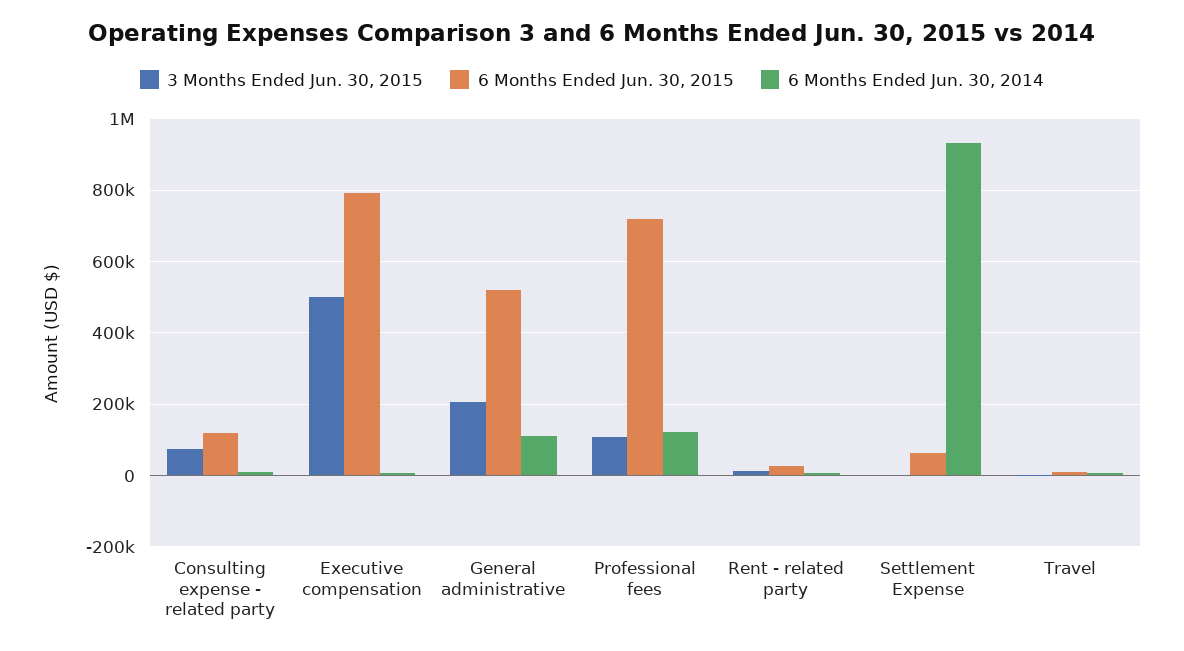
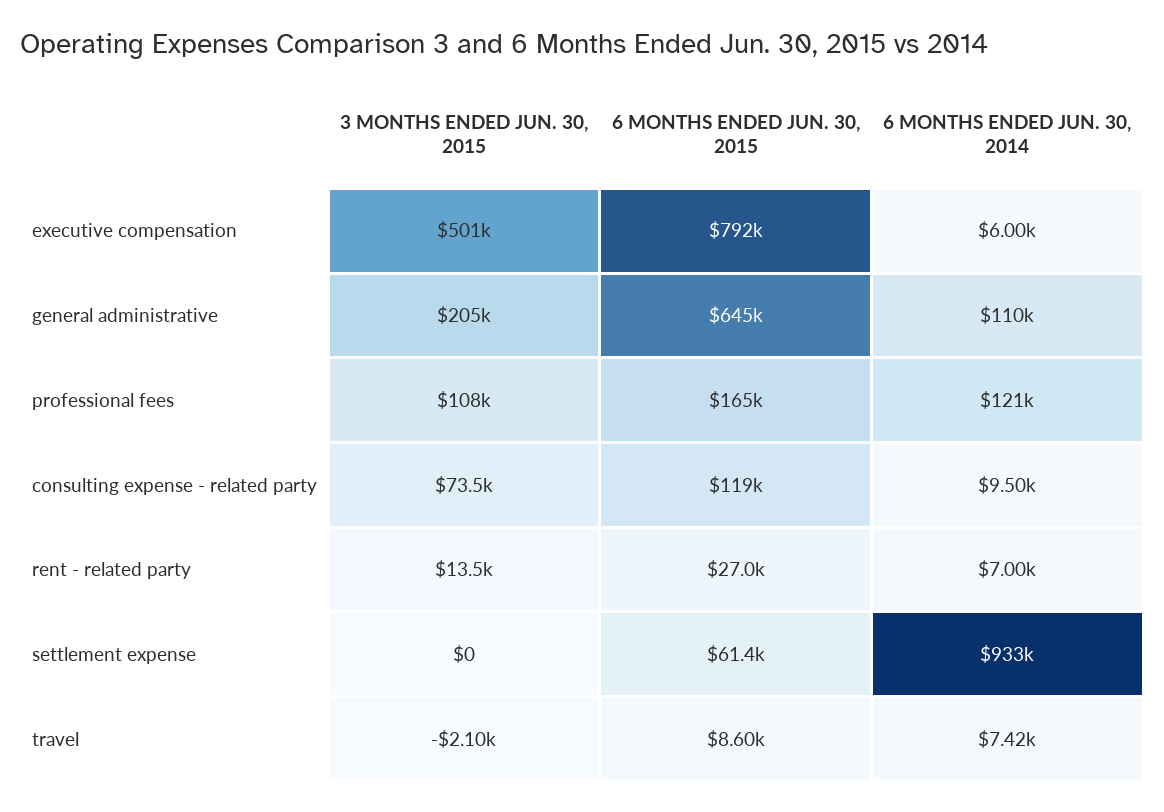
6 Months Ended Jun. 30, 2015, General administrative: 520000 -> 645000
6 Months Ended Jun. 30, 2015, Professional fees: 720000 -> 165000

